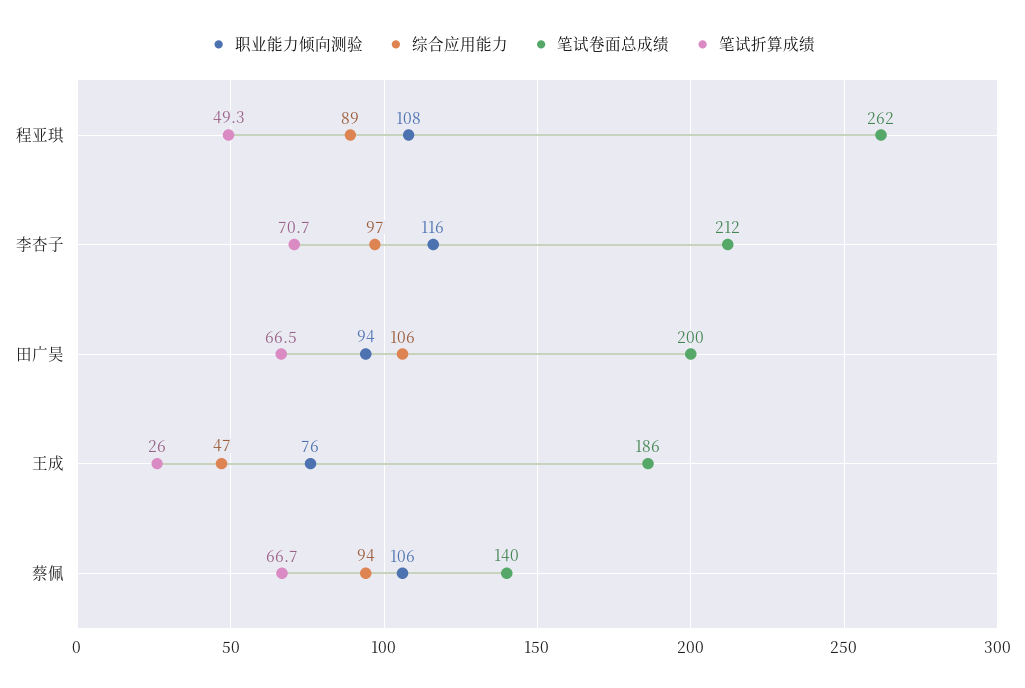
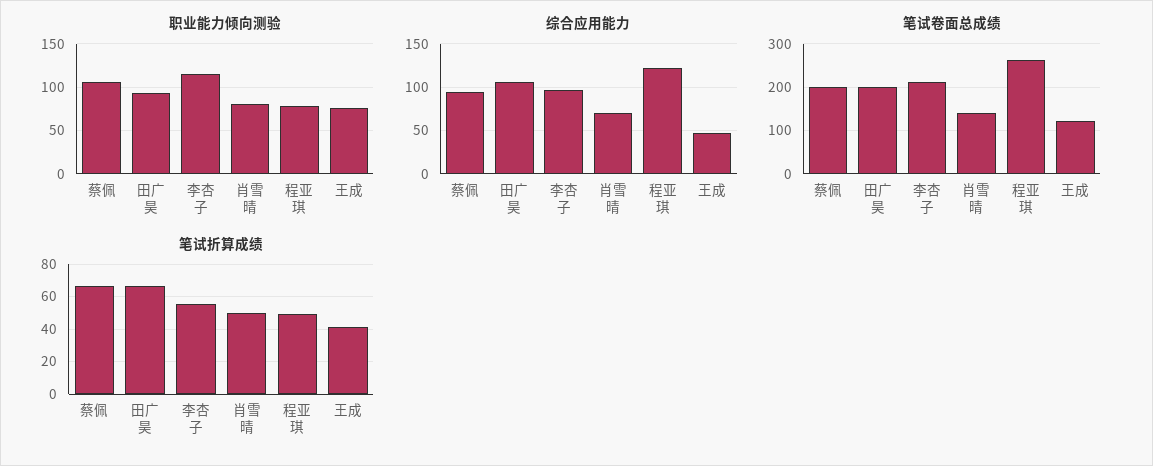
职业能力倾向测验, 程亚琪: 108 -> 80
综合应用能力, 程亚琪: 89 -> 120
笔试折算成绩, 李杏子: 70.7 -> 55
笔试卷面总成绩, 王成: 186 -> 120
笔试折算成绩, 王成: 26 -> 40
笔试卷面总成绩, 蔡佩: 140 -> 200
职业能力倾向测验, 肖雪晴: none -> 80
综合应用能力, 肖雪晴: none -> 70
笔试卷面总成绩, 肖雪晴: none -> 140
笔试折算成绩, 肖雪晴: none -> 50

